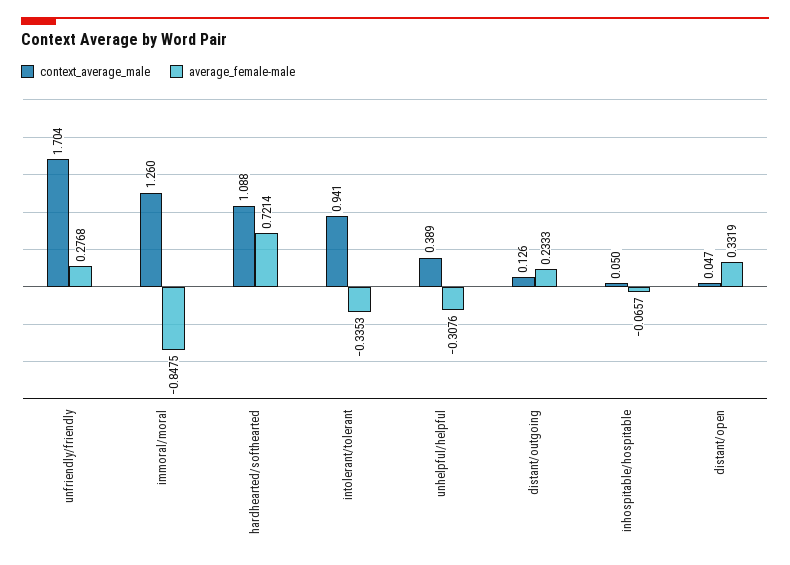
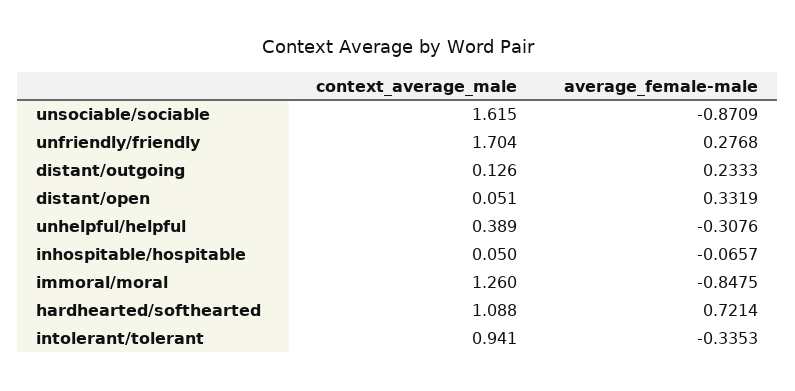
context_average_male, distant/open: 0.047 -> 0.051
context_average_male, unsociable/sociable: none -> 1.615
average_female-male, unsociable/sociable: none -> -0.8709

